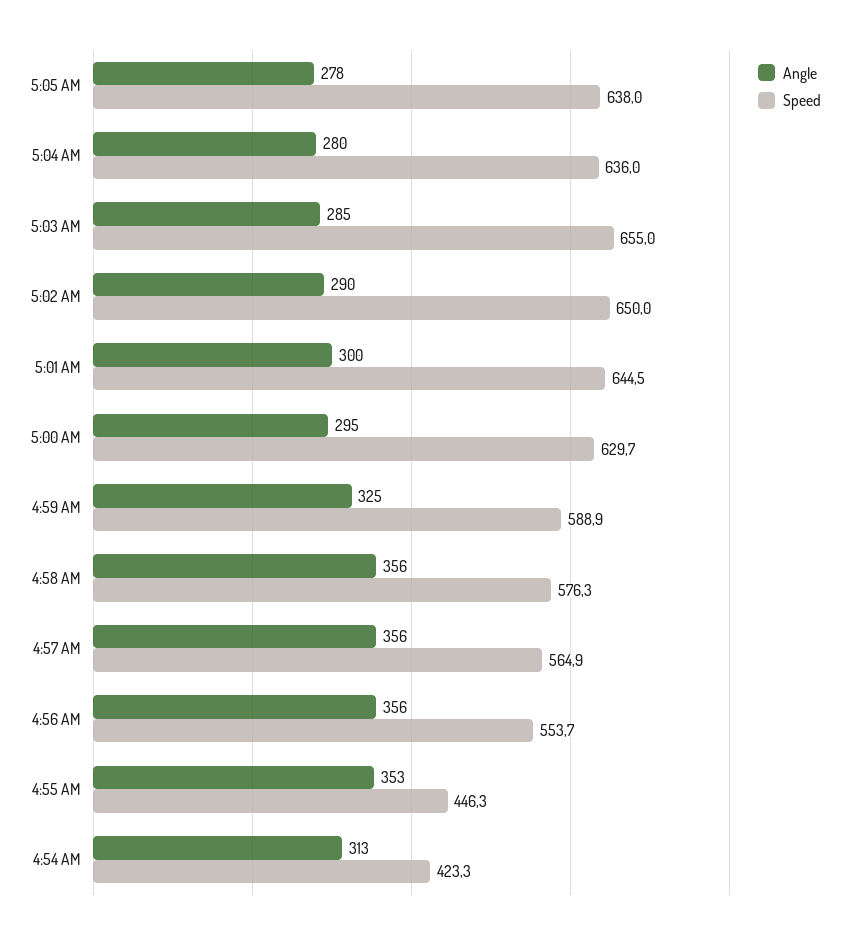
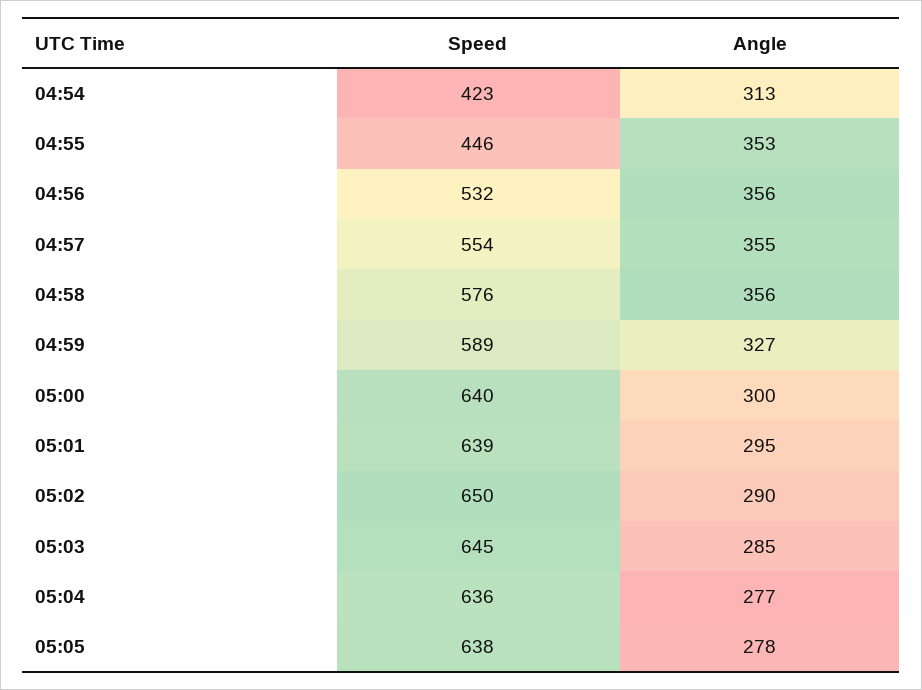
Angle, 5:04 AM: 280 -> 277
Speed, 5:03 AM: 655 -> 645
Angle, 5:01 AM: 300 -> 295
Speed, 5:01 AM: 644.5 -> 639
Angle, 5:00 AM: 295 -> 300
Speed, 5:00 AM: 629.7 -> 640
Angle, 4:59 AM: 325 -> 327
Angle, 4:57 AM: 356 -> 355
Speed, 4:57 AM: 564.9 -> 554
Speed, 4:56 AM: 553.7 -> 532

